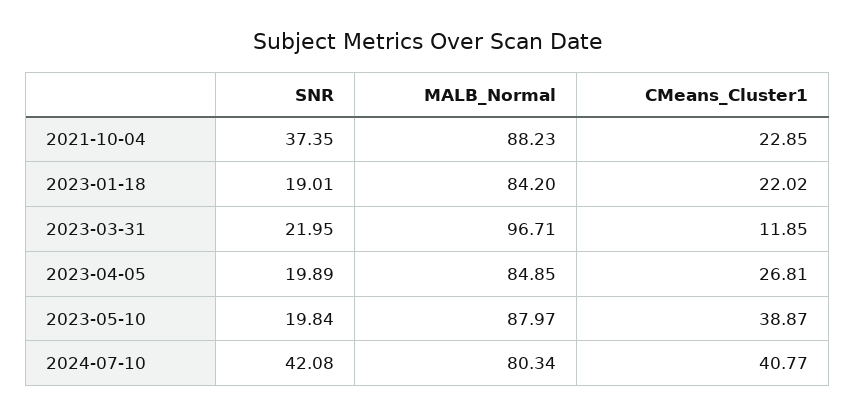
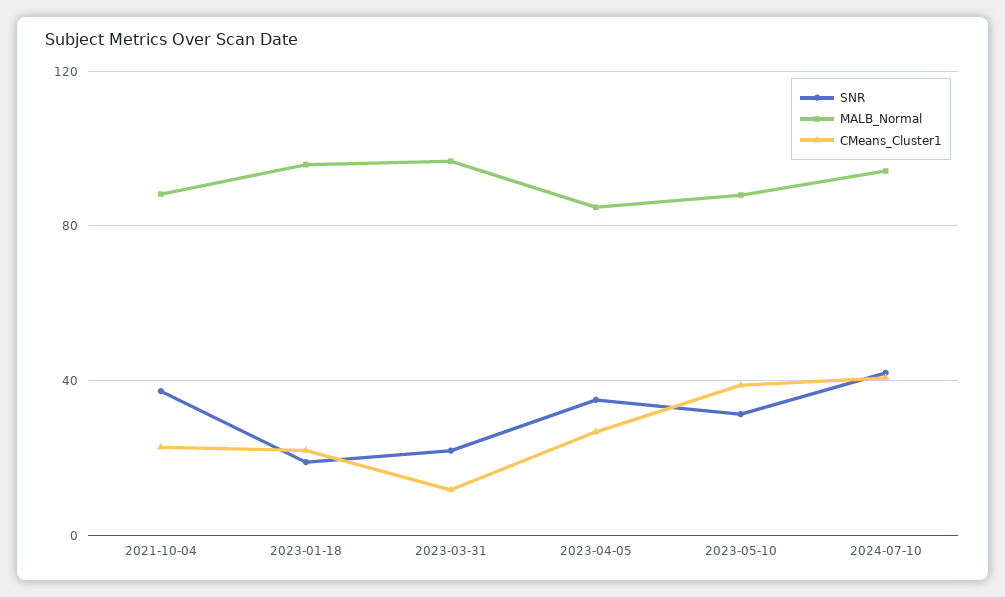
MALB_Normal, 2023-01-18: 84.2 -> 95
SNR, 2023-04-05: 19.89 -> 35
SNR, 2023-05-10: 19.84 -> 30
MALB_Normal, 2024-07-10: 80.34 -> 95

